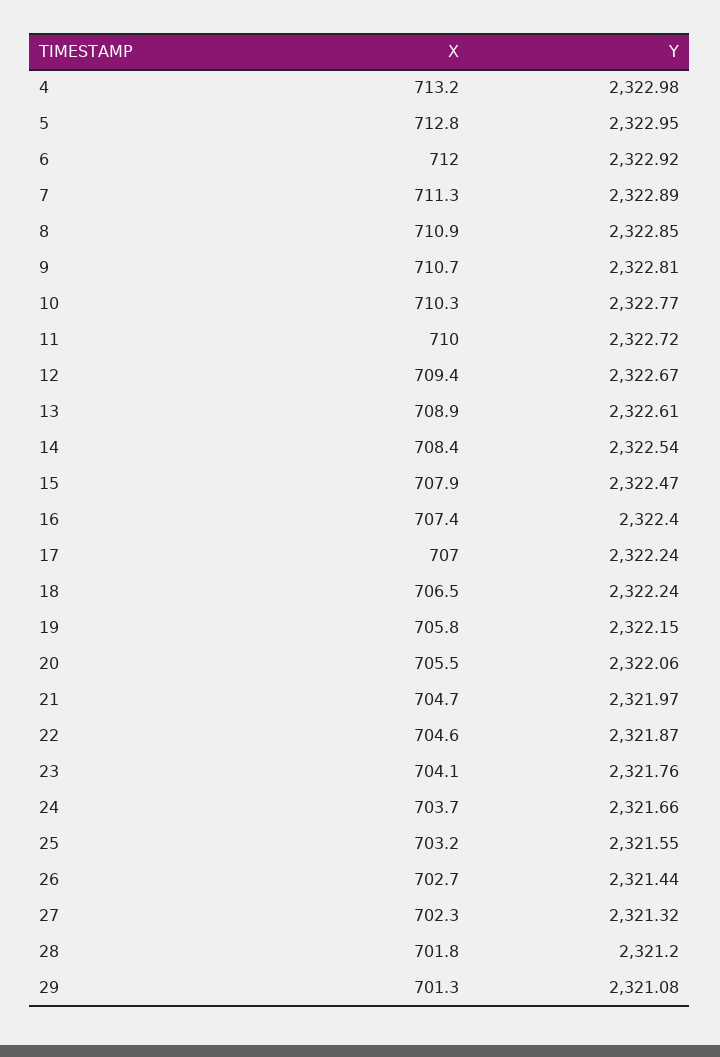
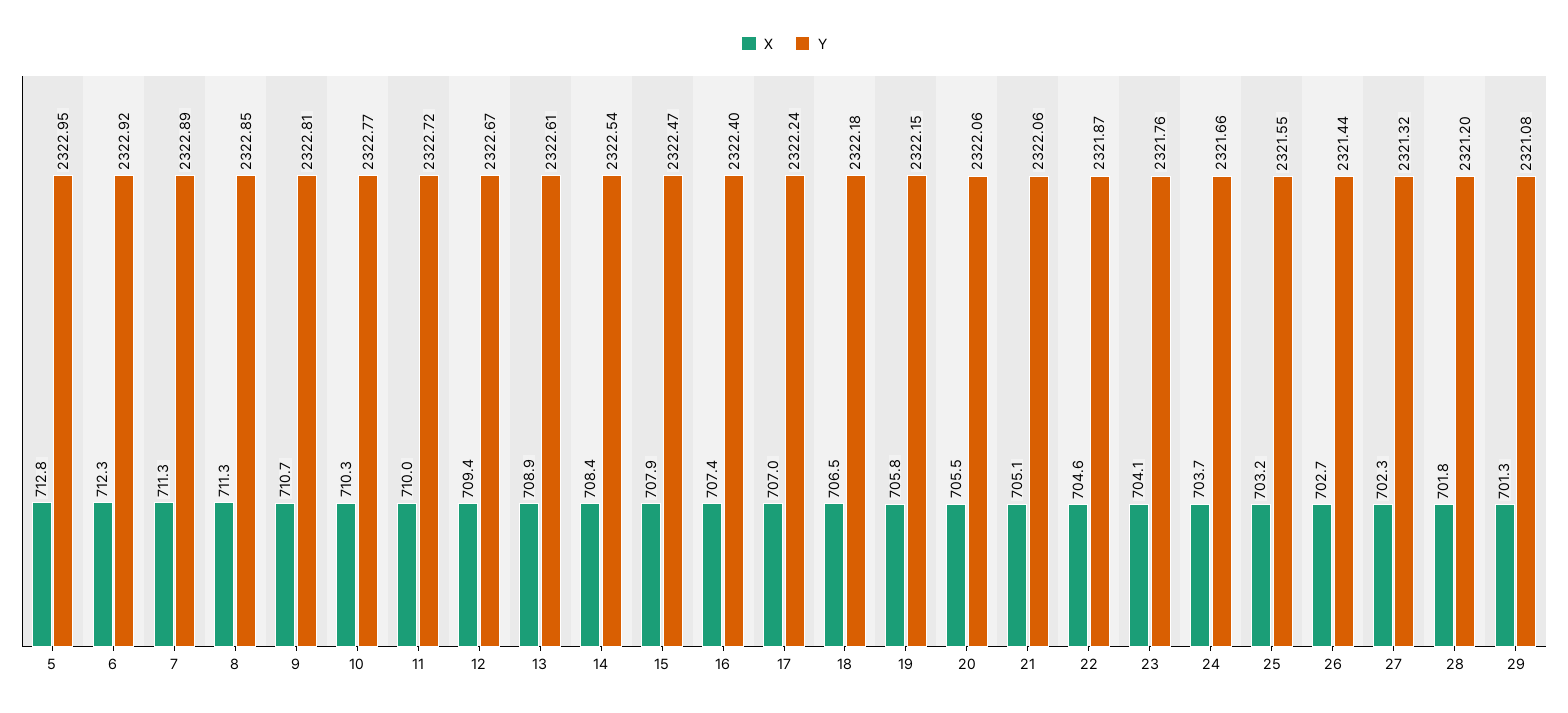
X, 4: 713.2 -> none
Y, 4: 2322.98 -> none
X, 6: 712 -> 712.3
X, 8: 710.9 -> 711.3
Y, 18: 2322.24 -> 2322.18
X, 21: 704.7 -> 705.1
Y, 21: 2321.97 -> 2322.06

